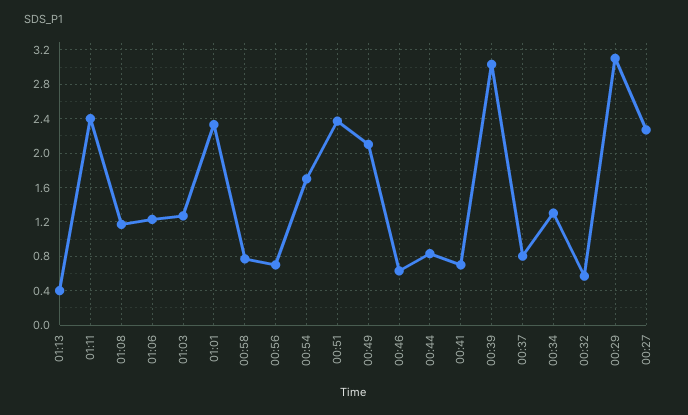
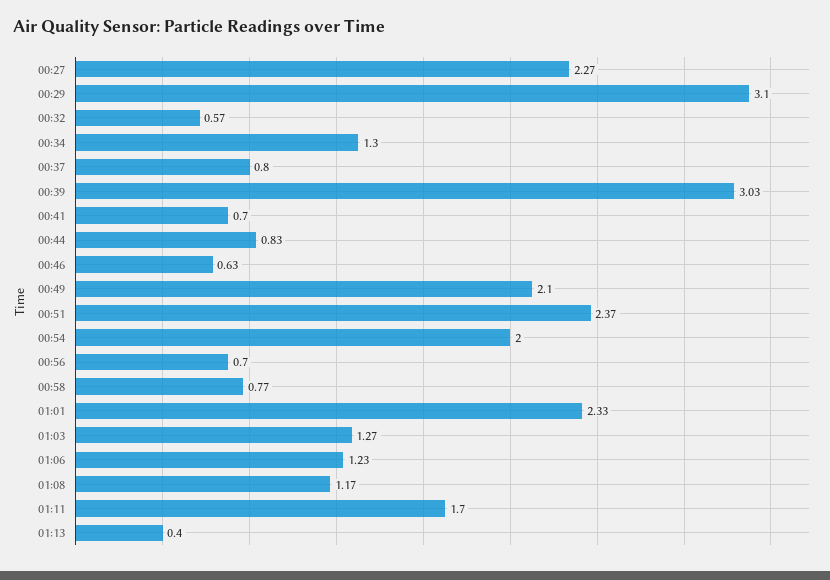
01:11: 2.4 -> 1.7
00:54: 1.7 -> 2

